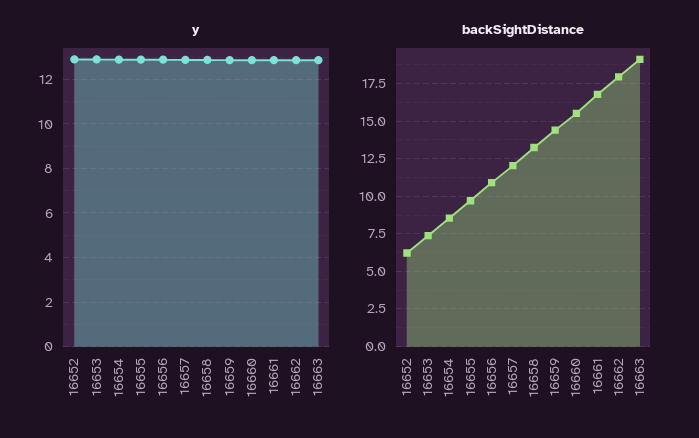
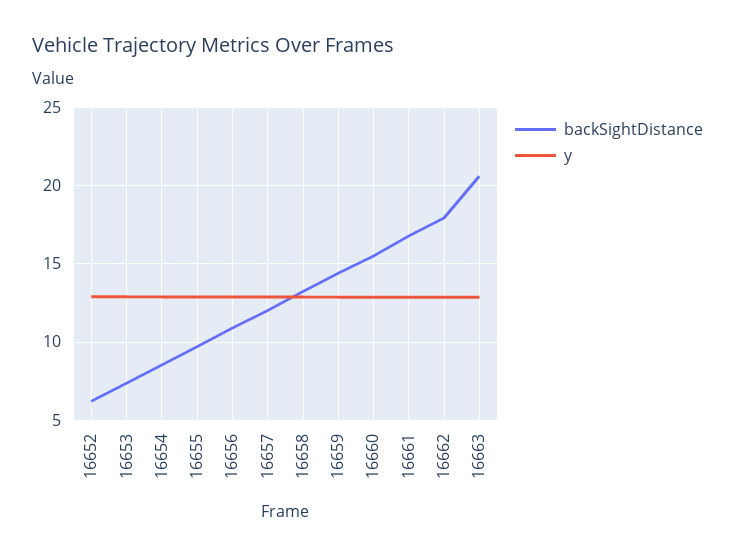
backSightDistance, 16663: 19 -> 20.5

